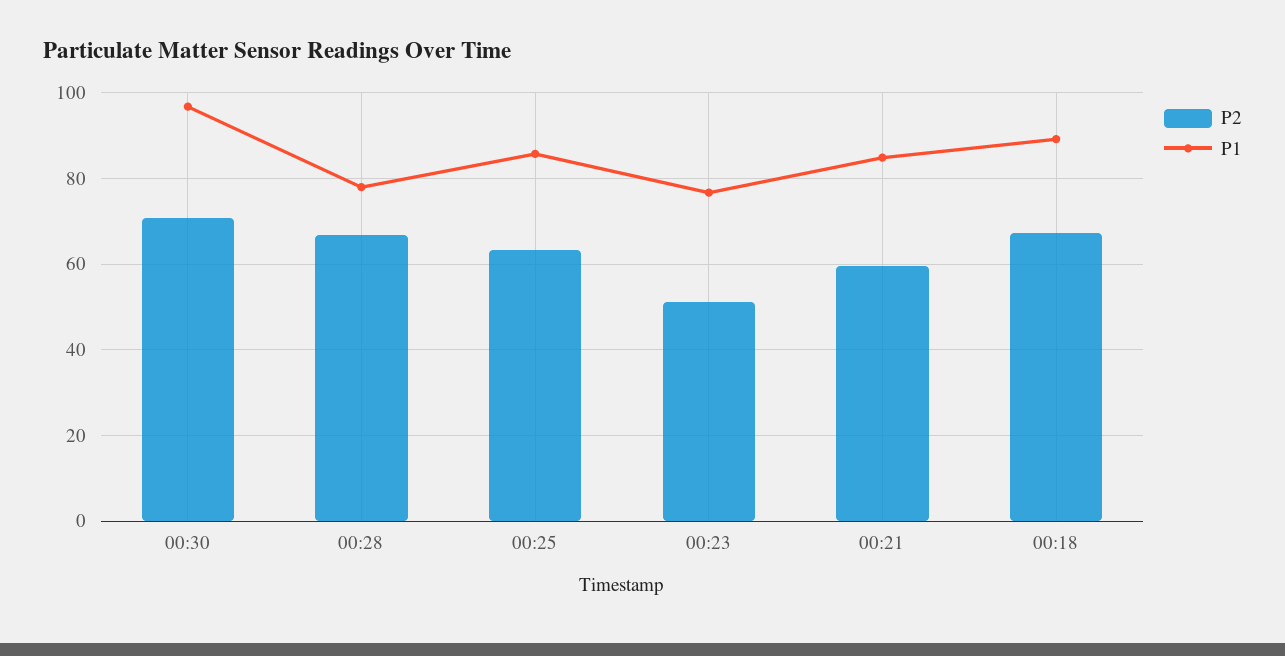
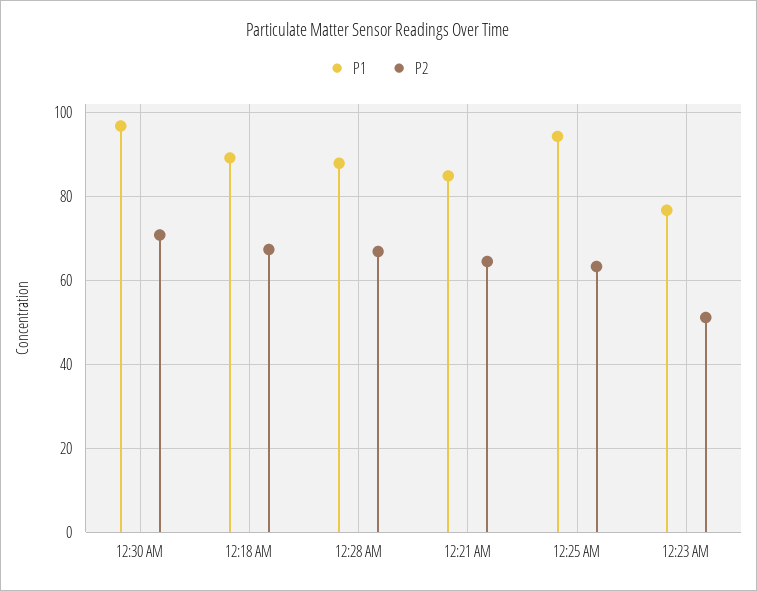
P1, 00:28: 78 -> 88
P1, 00:25: 86 -> 94
P2, 00:21: 60 -> 64

